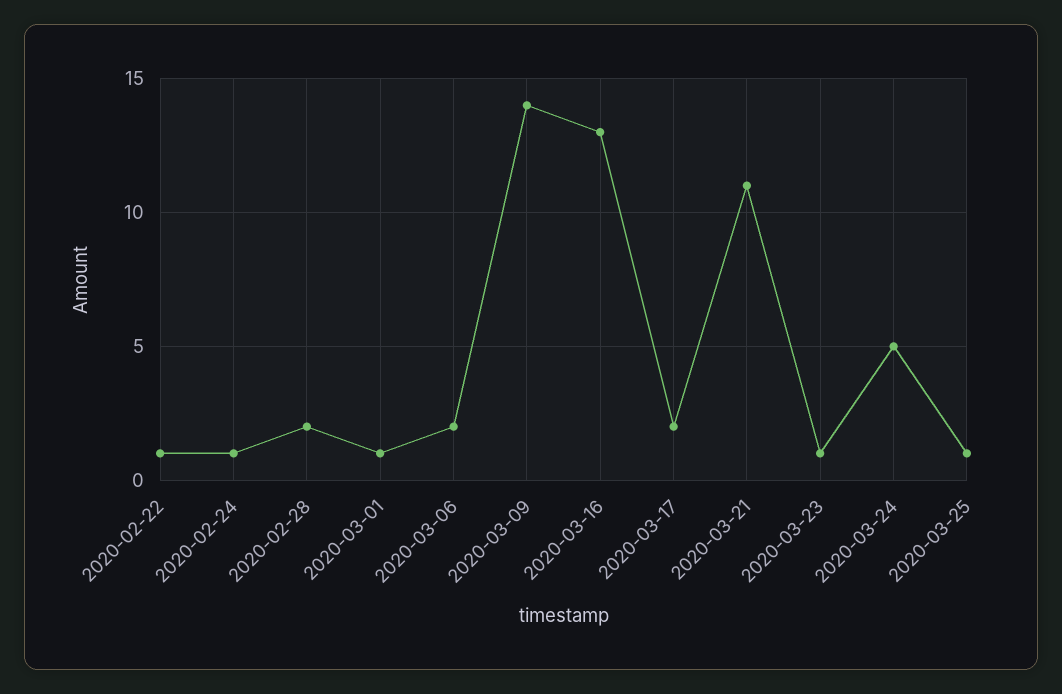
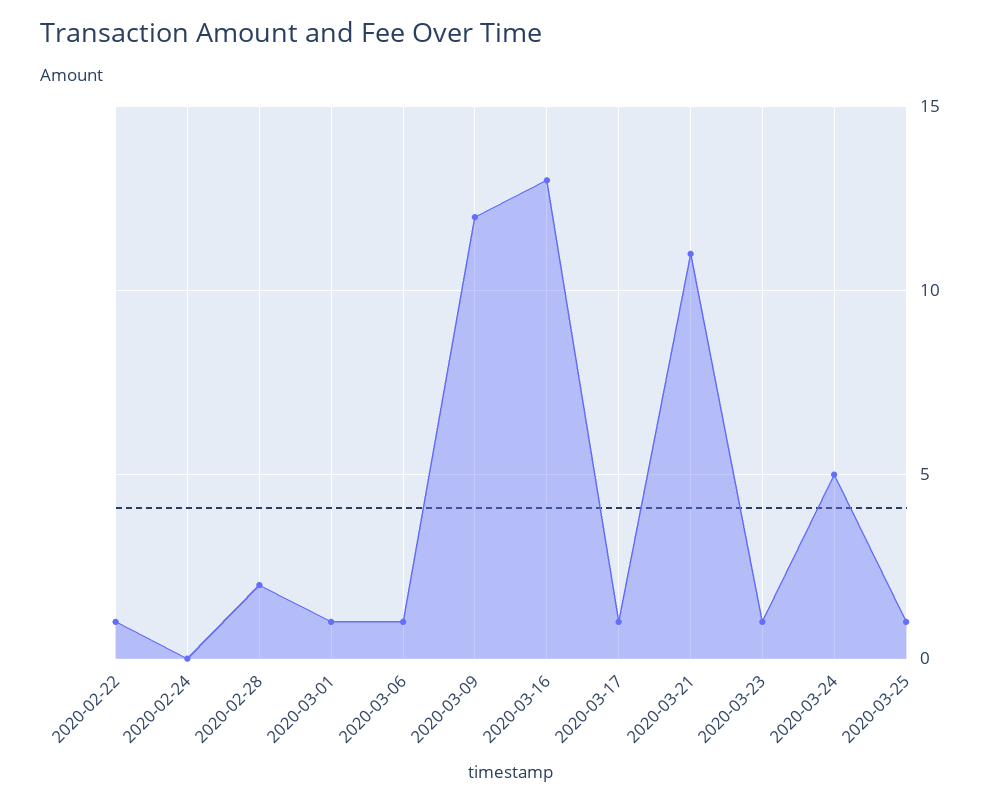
2020-02-24: 1 -> 0
2020-03-06: 2 -> 1
2020-03-09: 14 -> 12
2020-03-17: 2 -> 1

